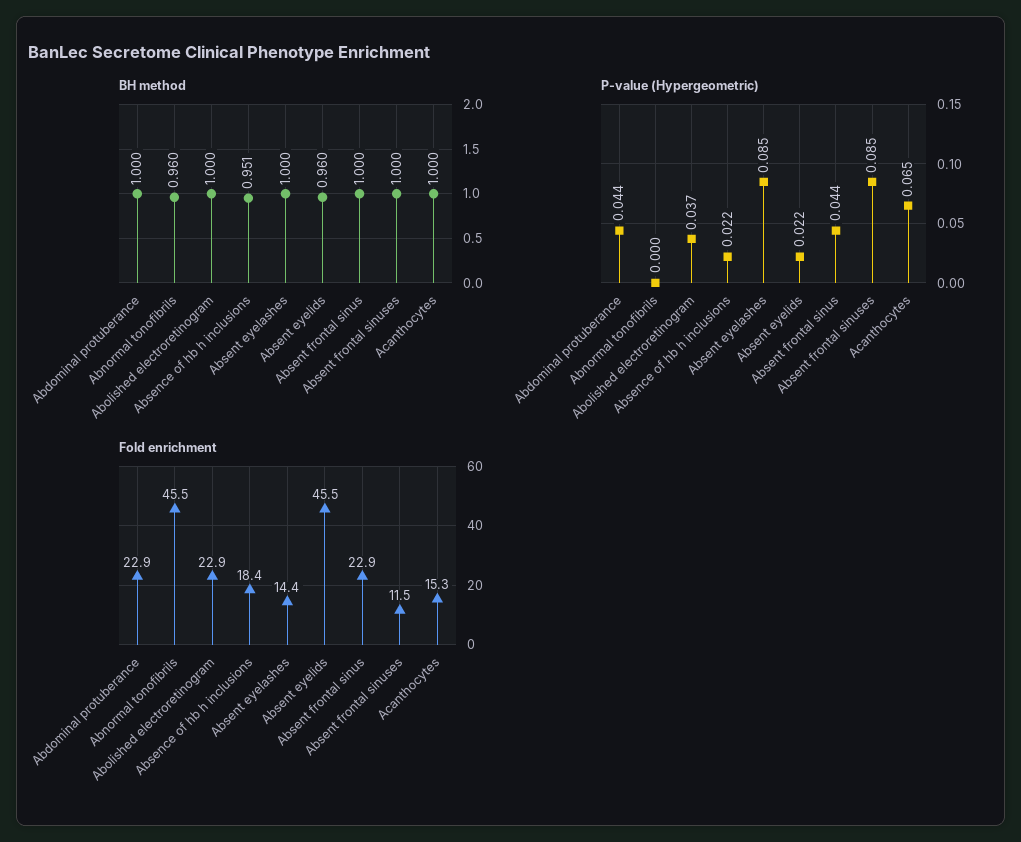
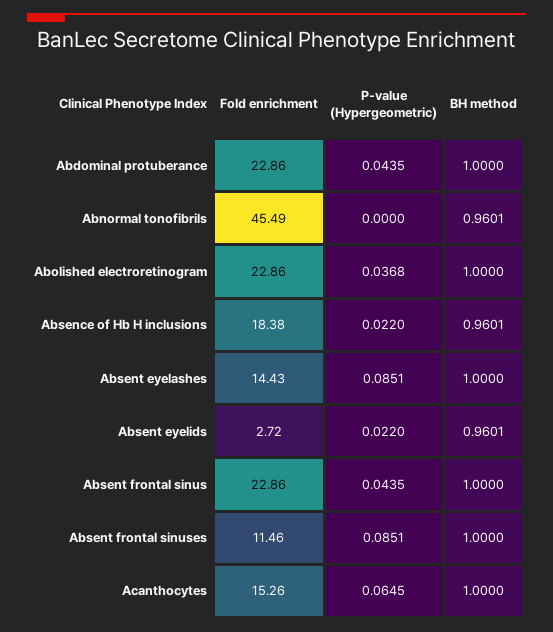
BH method, Absence of hb h inclusions: 0.951 -> 0.9601
Fold enrichment, Absent eyelids: 45.5 -> 2.72

